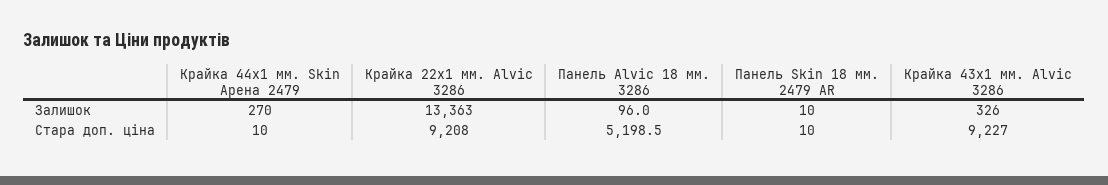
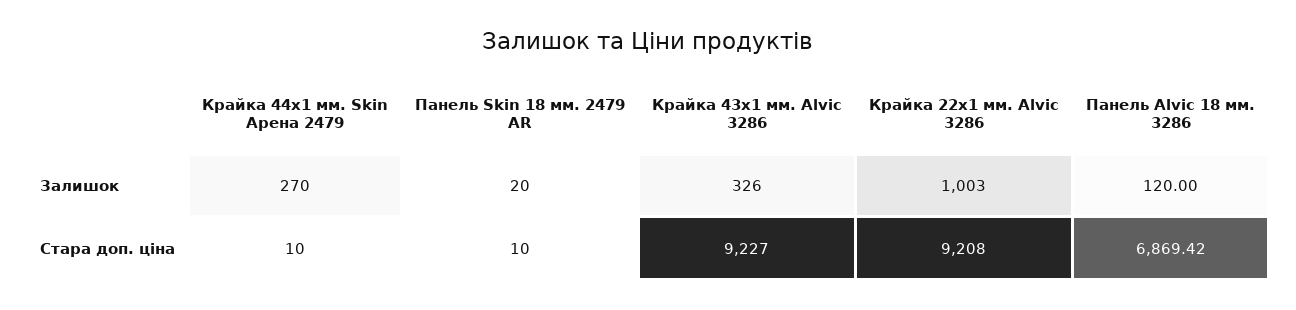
Крайка 22x1 мм. Alvic 3286, Залишок: 13363 -> 1003
Панель Alvic 18 мм. 3286, Залишок: 96 -> 120
Панель Skin 18 мм. 2479 AR, Залишок: 10 -> 20
Панель Alvic 18 мм. 3286, Стара доп. ціна: 5198.5 -> 6869.42

